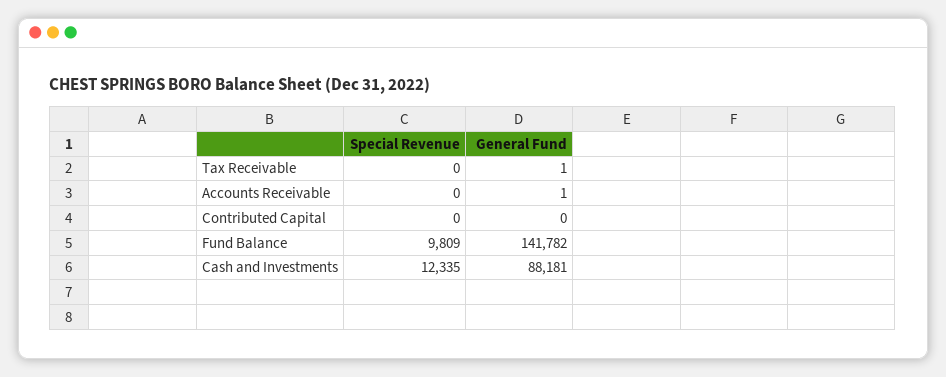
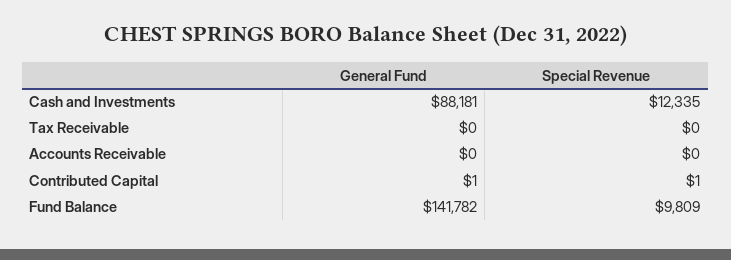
General Fund, Tax Receivable: 1 -> 0
General Fund, Accounts Receivable: 1 -> 0
Special Revenue, Contributed Capital: 0 -> 1
General Fund, Contributed Capital: 0 -> 1

